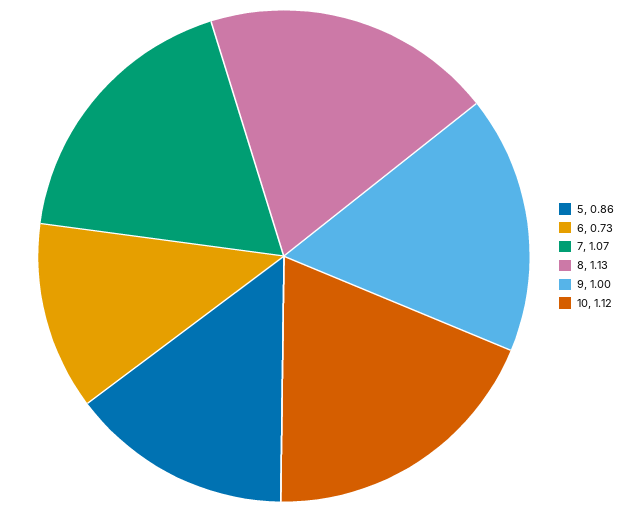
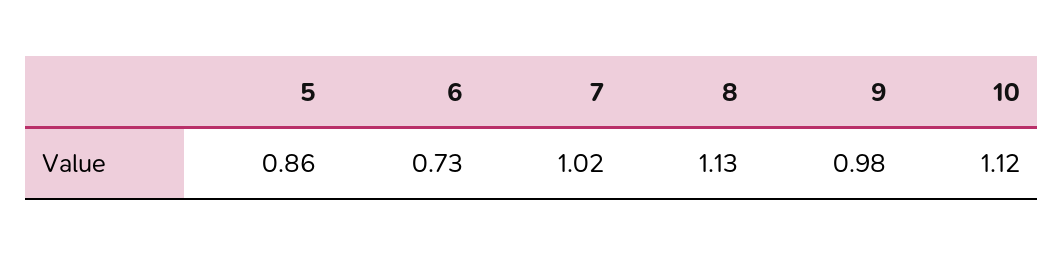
7: 1.07 -> 1.02
9: 1 -> 0.98

